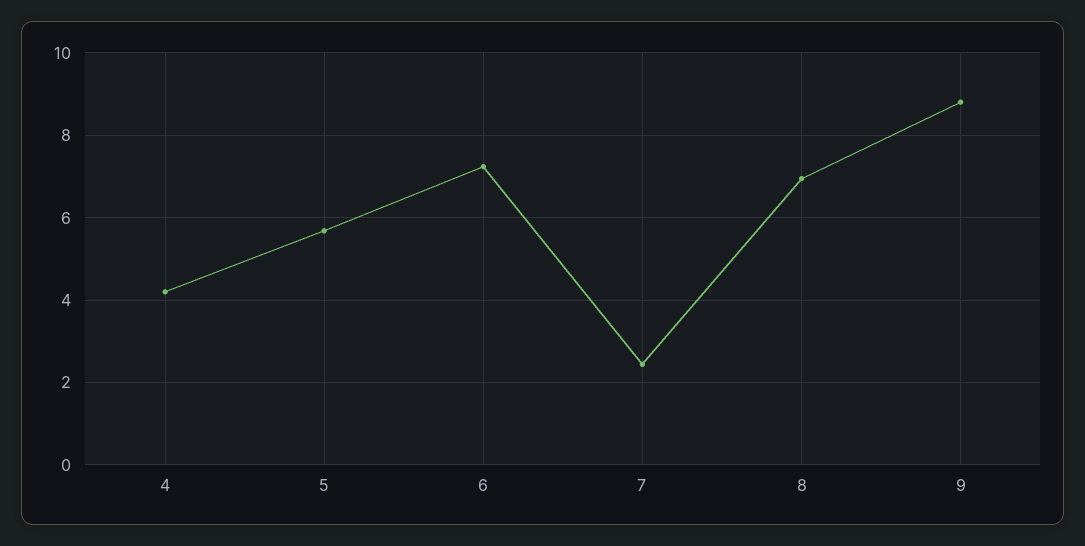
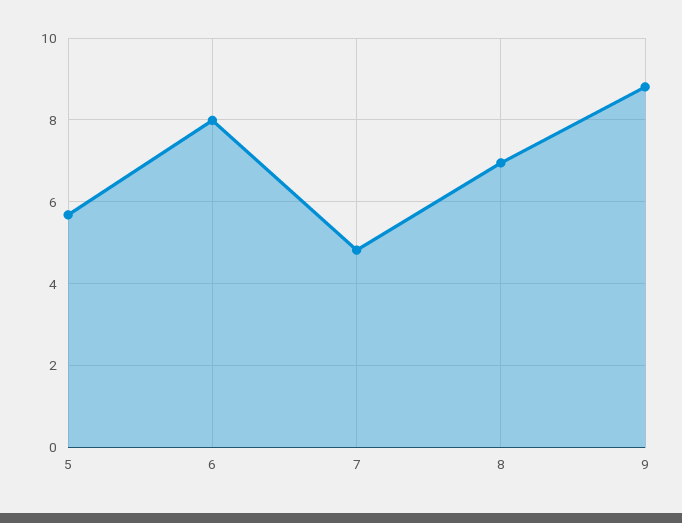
4: 4.2 -> none
6: 7.2 -> 8
7: 2.4 -> 4.8

